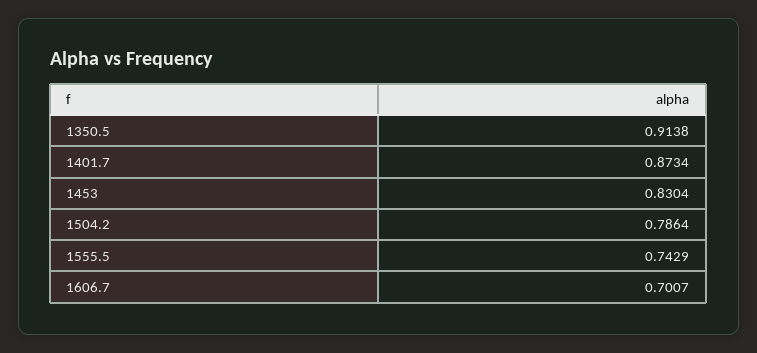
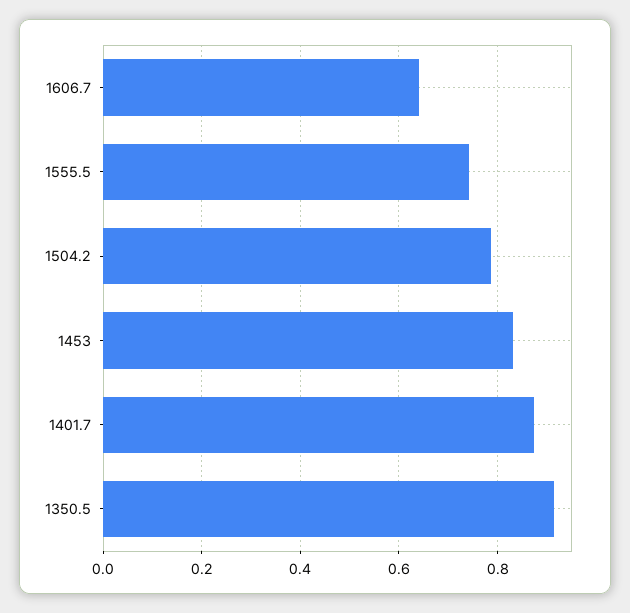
1606.7: 0.7007 -> 0.64

